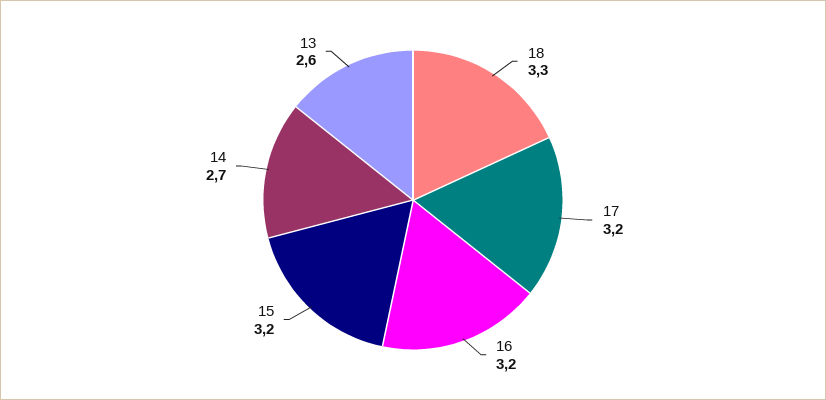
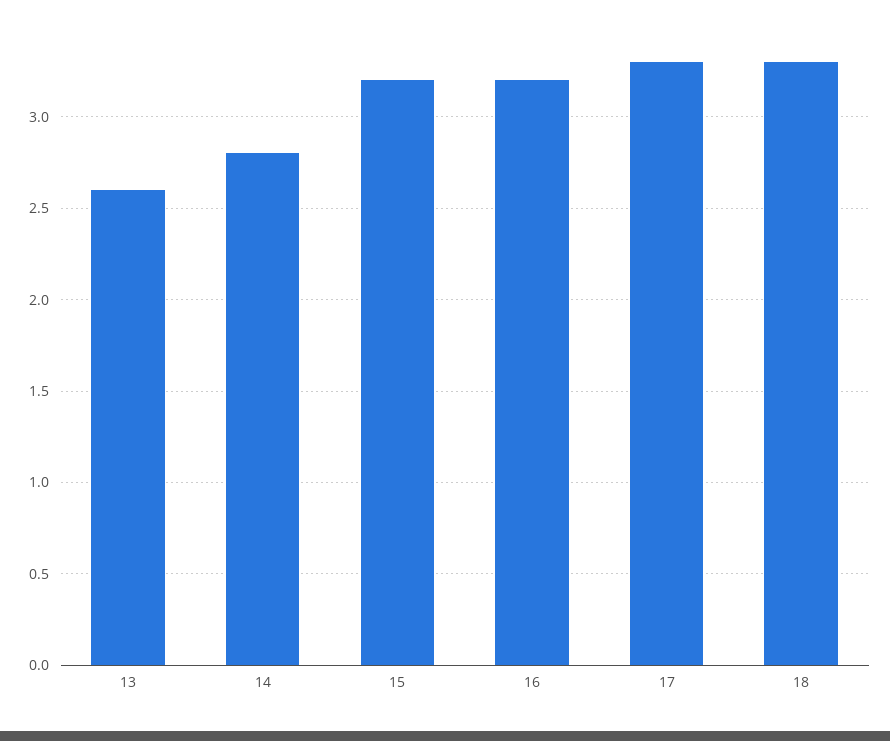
17: 3.2 -> 3.3
14: 2.7 -> 2.8

